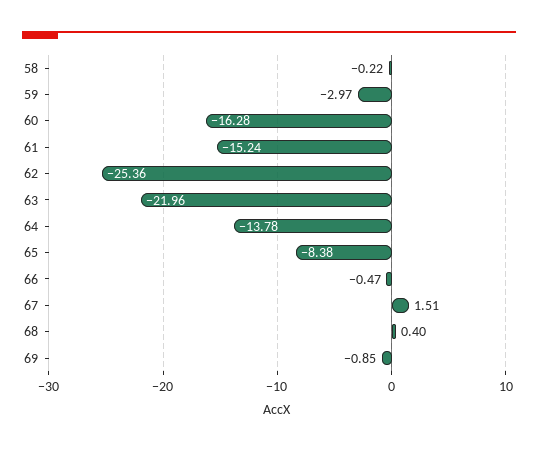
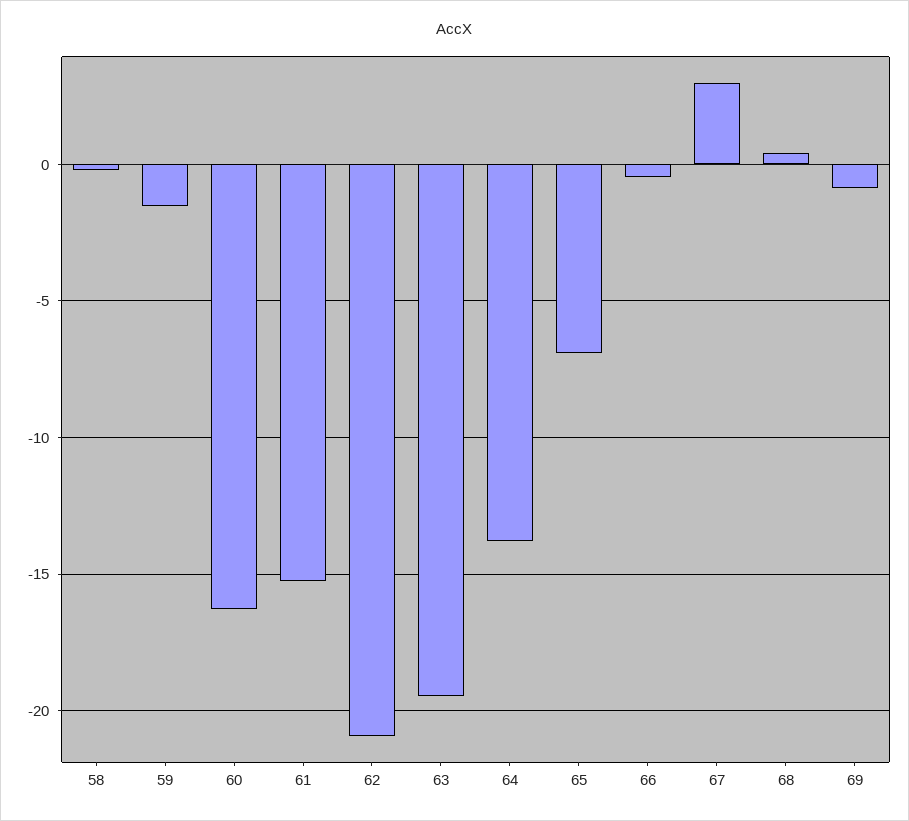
59: -2.97 -> -1.5
62: -25.36 -> -21
63: -21.96 -> -19.5
65: -8.38 -> -7
67: 1.51 -> 3

